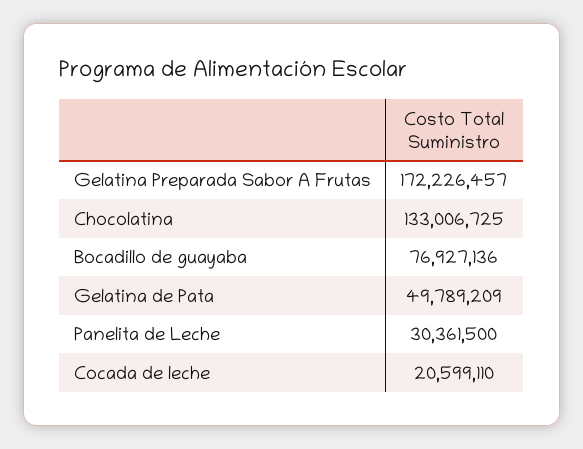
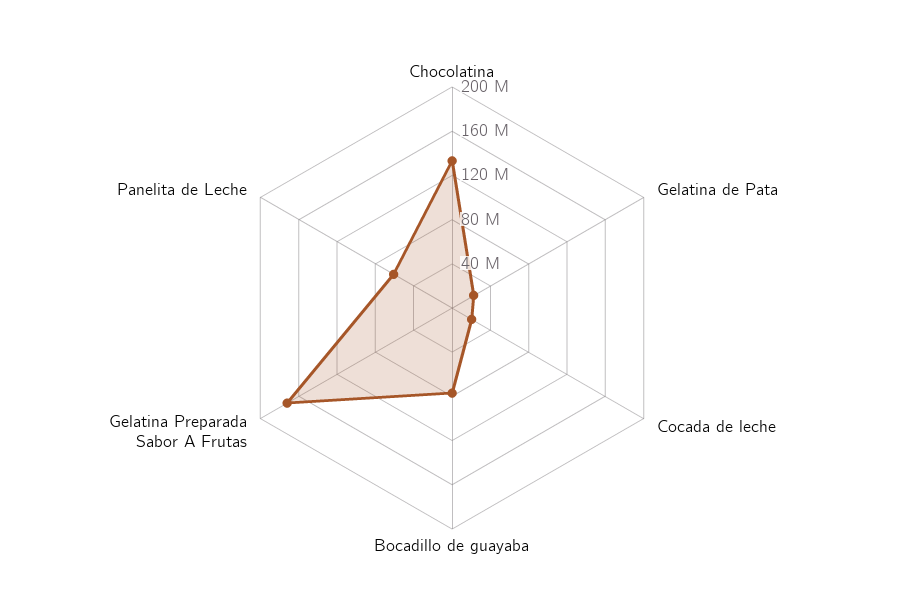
Gelatina de Pata: 49789209 -> 20000000
Panelita de Leche: 30361500 -> 60000000

